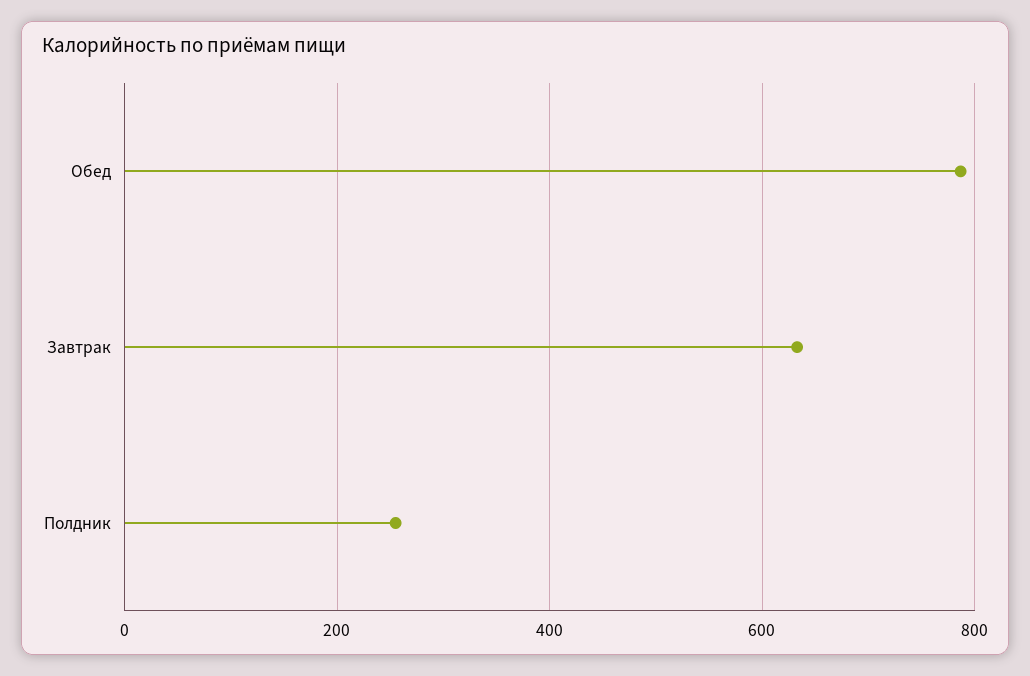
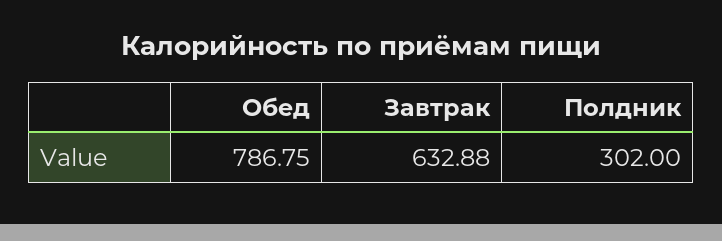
Полдник: 260 -> 302

